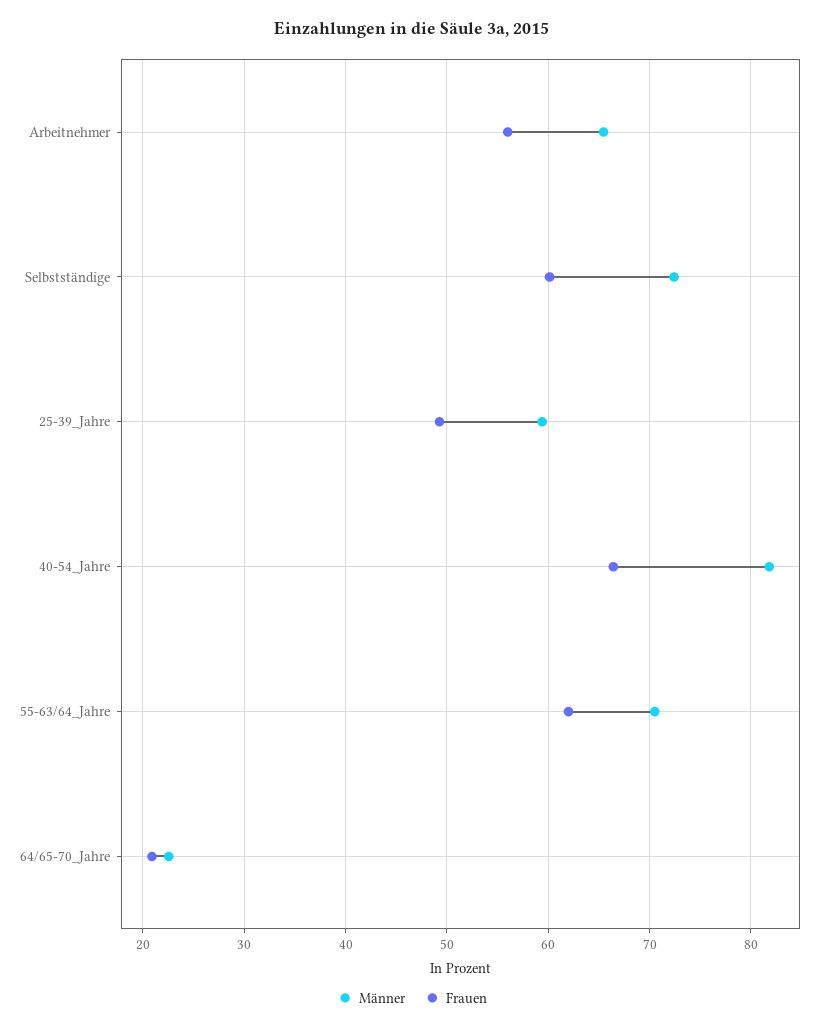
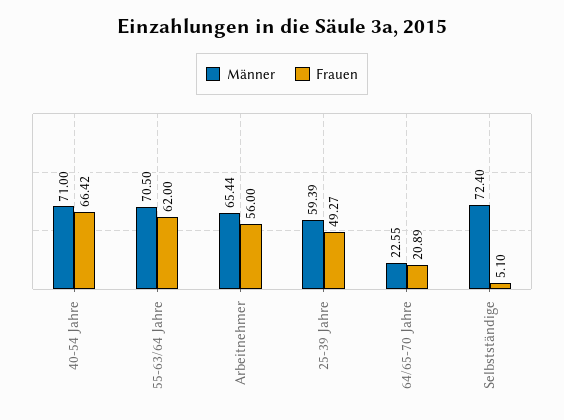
Frauen, Selbstständige: 60 -> 5.1
Männer, 40-54_Jahre: 82 -> 71

